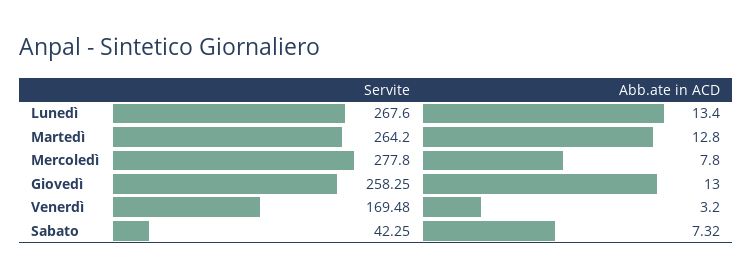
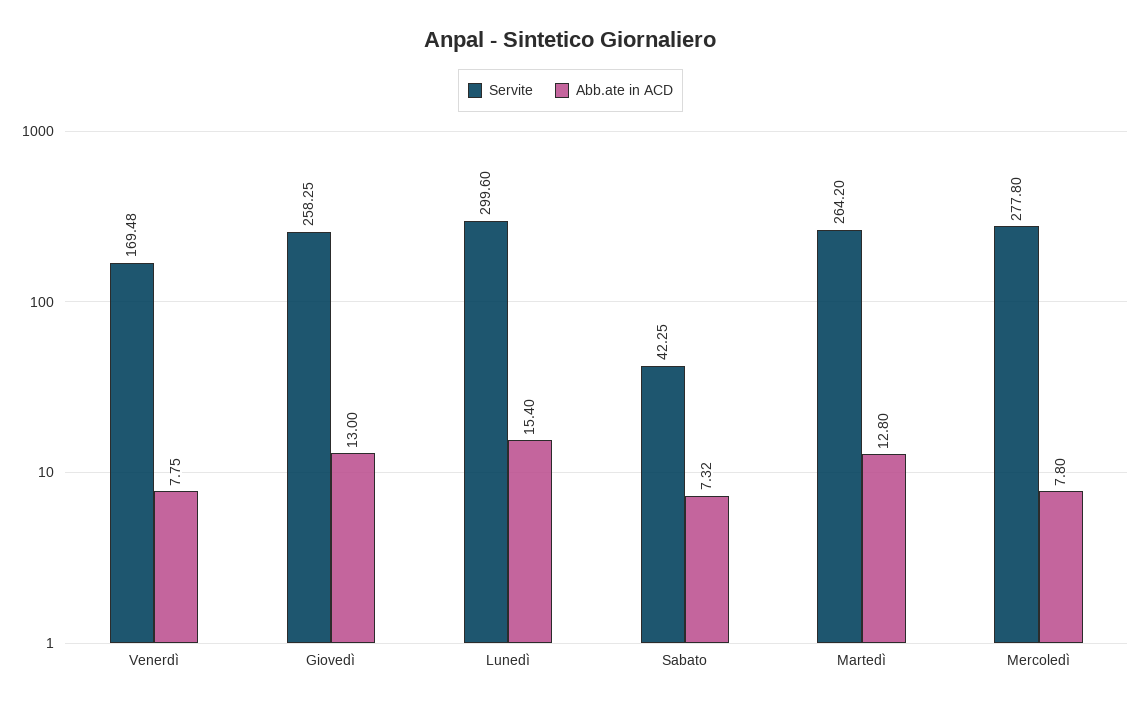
Servite, Lunedì: 267.6 -> 299.6
Abb.ate in ACD, Lunedì: 13.4 -> 15.4
Abb.ate in ACD, Venerdì: 3.2 -> 7.75

